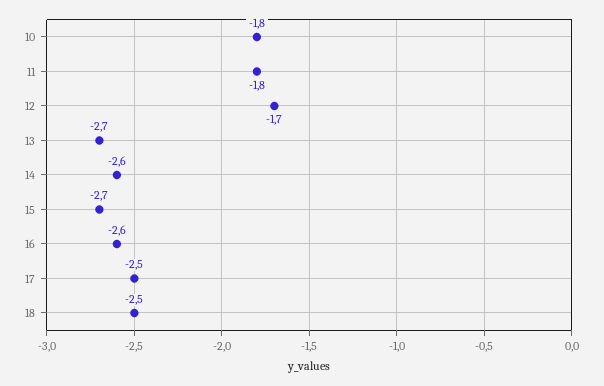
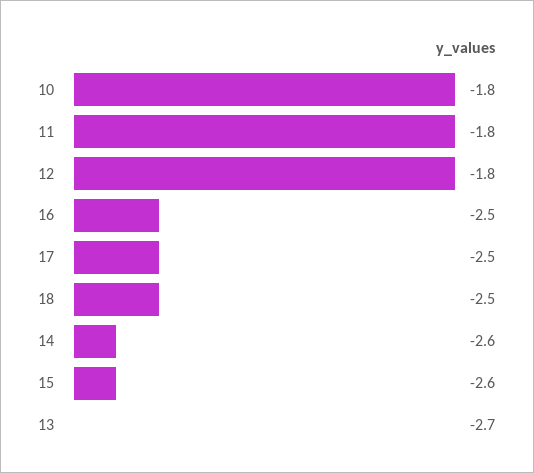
12: -1.7 -> -1.8
15: -2.7 -> -2.6
16: -2.6 -> -2.5

